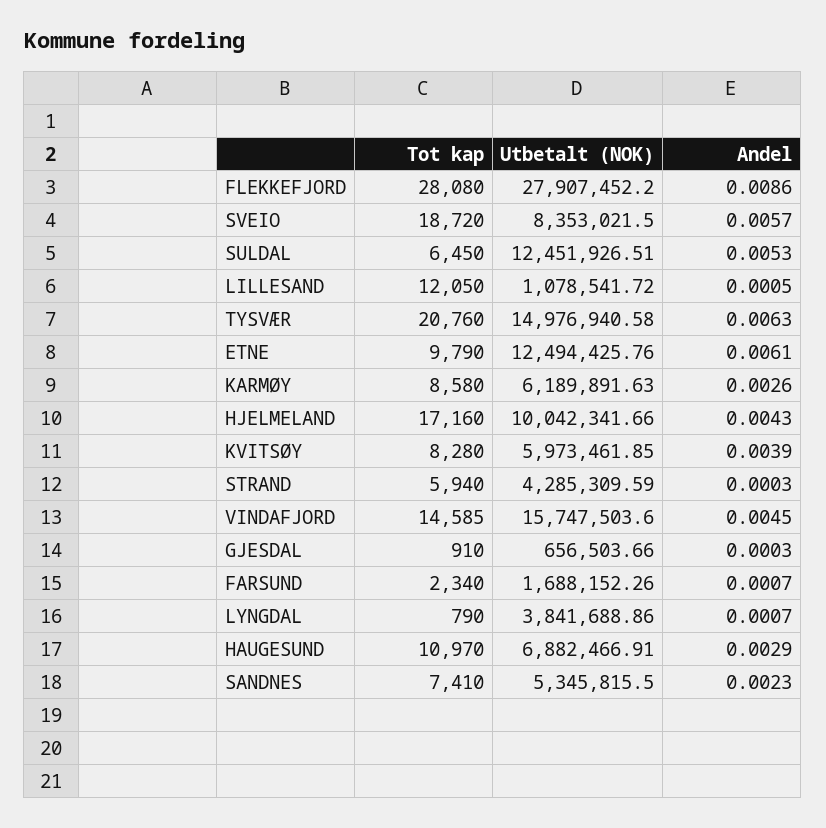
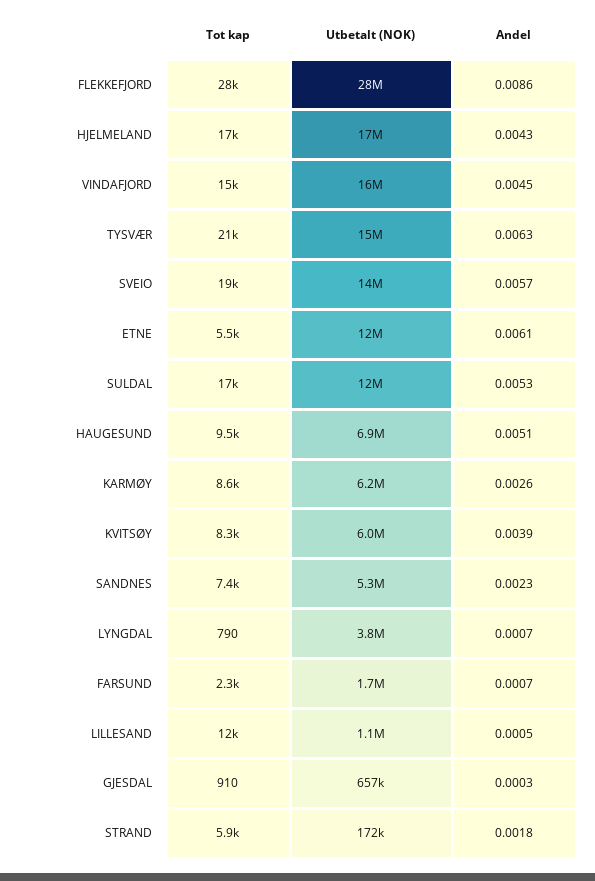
Utbetalt (NOK), SVEIO: 8353021.5 -> 14000000
Tot kap, SULDAL: 6450 -> 17000
Tot kap, ETNE: 9790 -> 5500
Utbetalt (NOK), HJELMELAND: 10042341.66 -> 17000000
Utbetalt (NOK), STRAND: 4285309.59 -> 172000
Andel, STRAND: 0.0003 -> 0.0018
Tot kap, HAUGESUND: 10970 -> 9500
Andel, HAUGESUND: 0.0029 -> 0.0051

